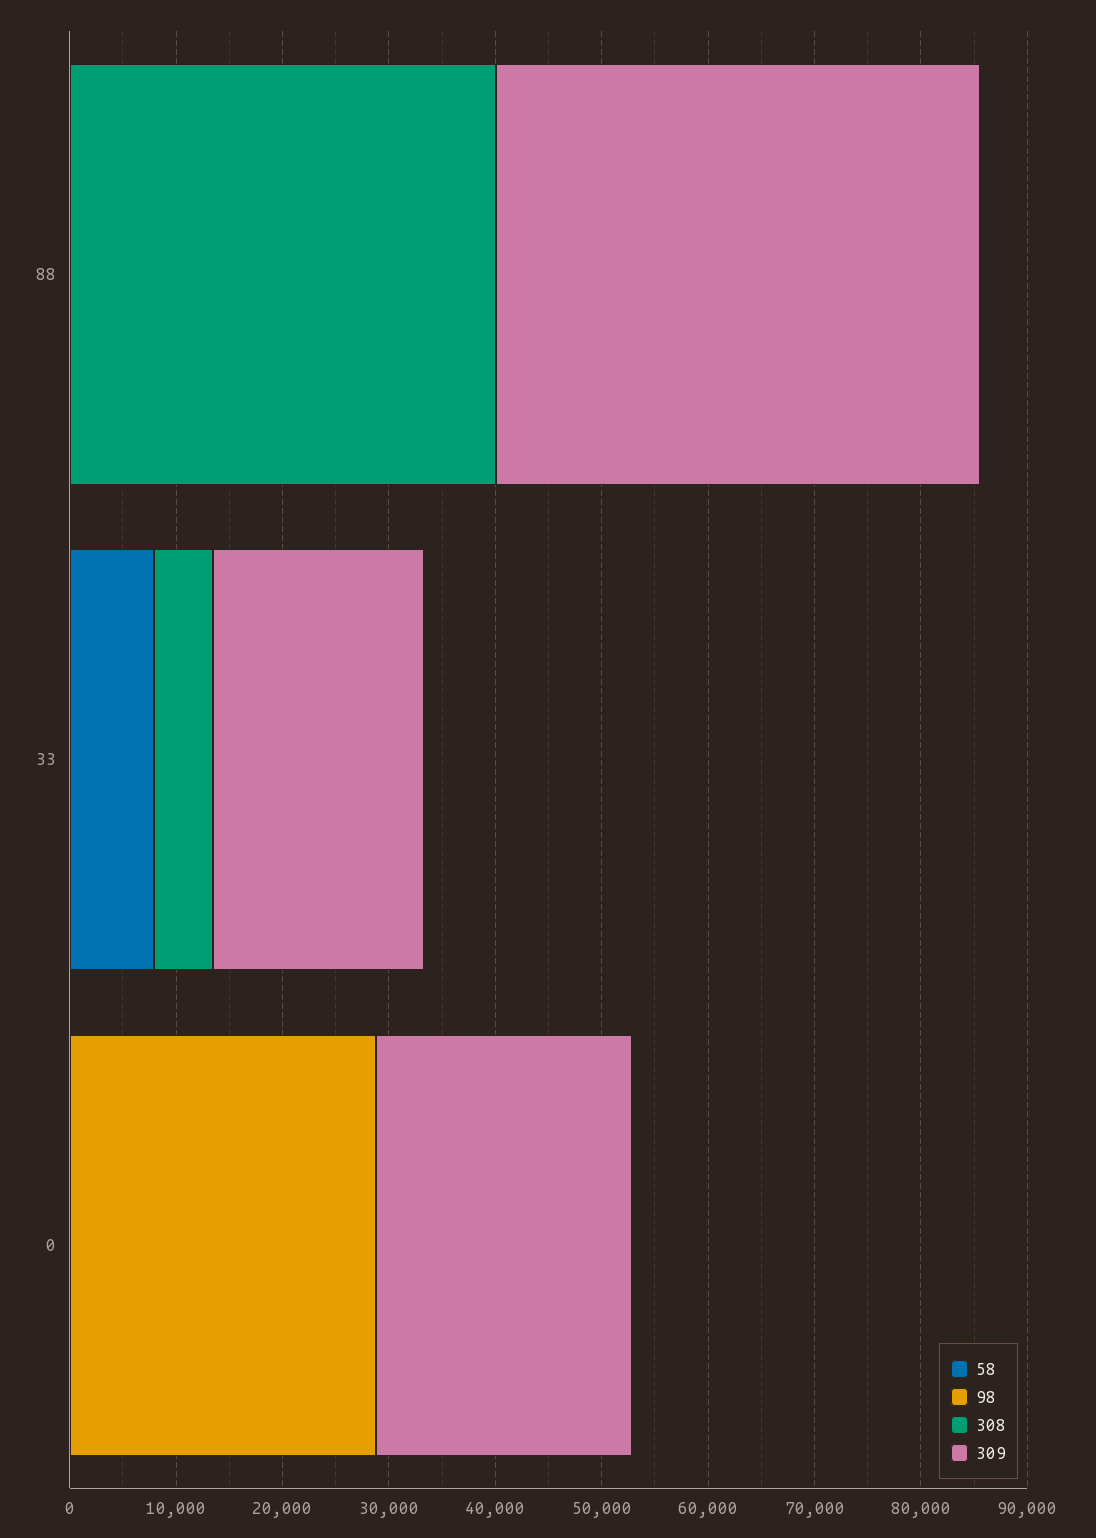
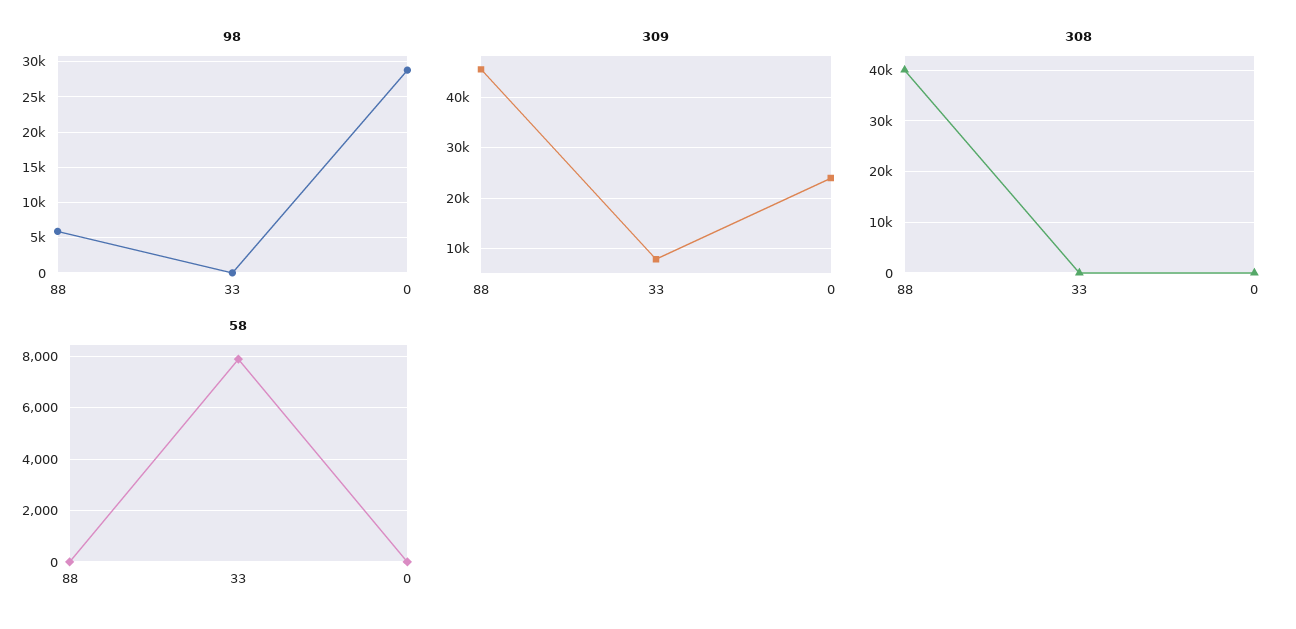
98, 88: 0 -> 6000
308, 33: 6000 -> 0
309, 33: 20000 -> 8000

